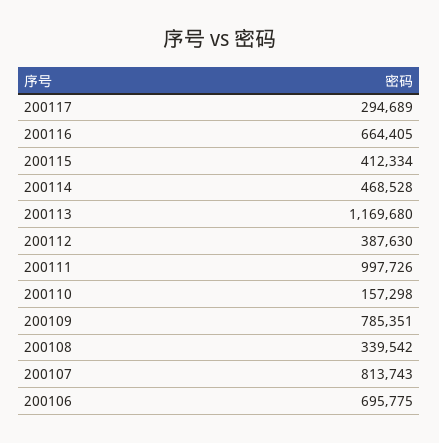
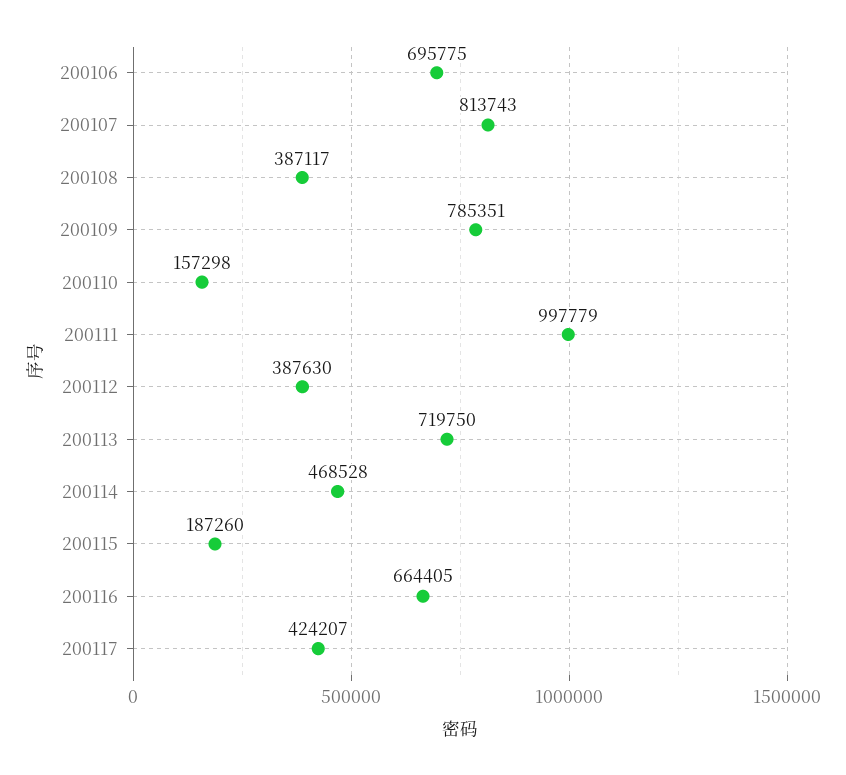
200117: 294689 -> 424207
200115: 412334 -> 187260
200113: 1169680 -> 719750
200111: 997726 -> 997779
200108: 339542 -> 387117

